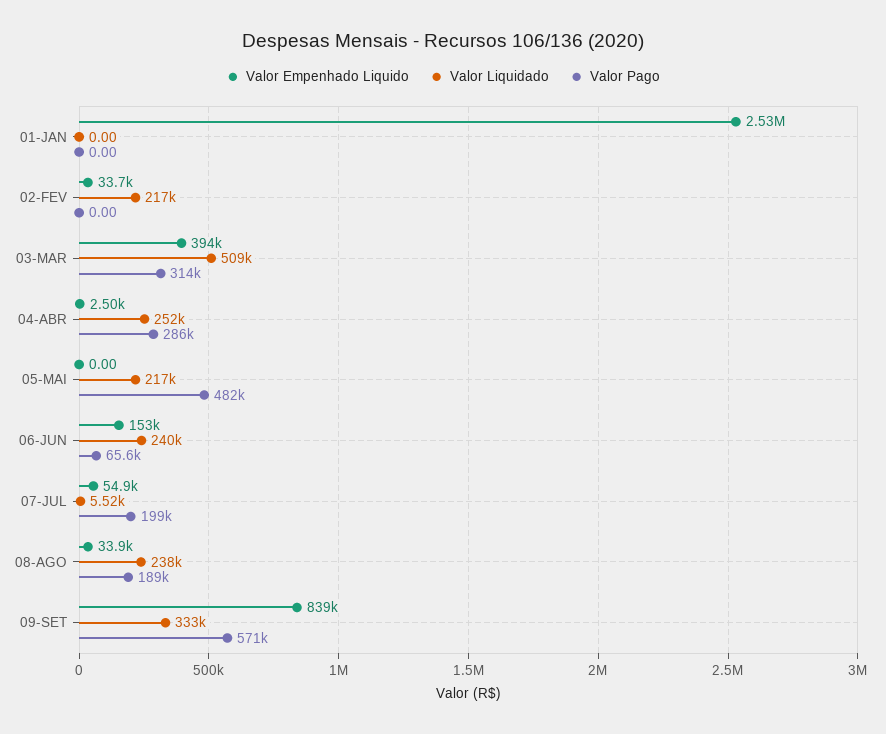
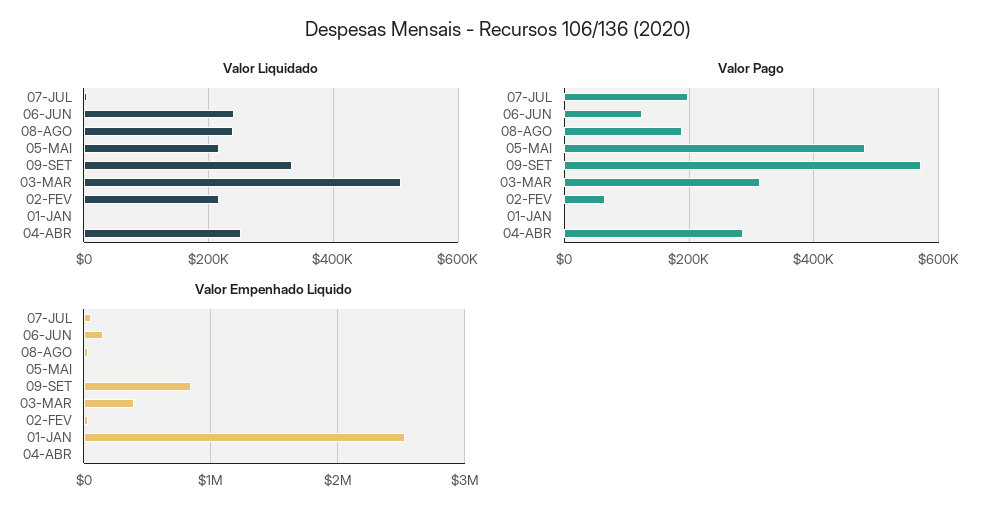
Valor Pago, 02-FEV: 0 -> 60000
Valor Pago, 06-JUN: 65600 -> 120000

